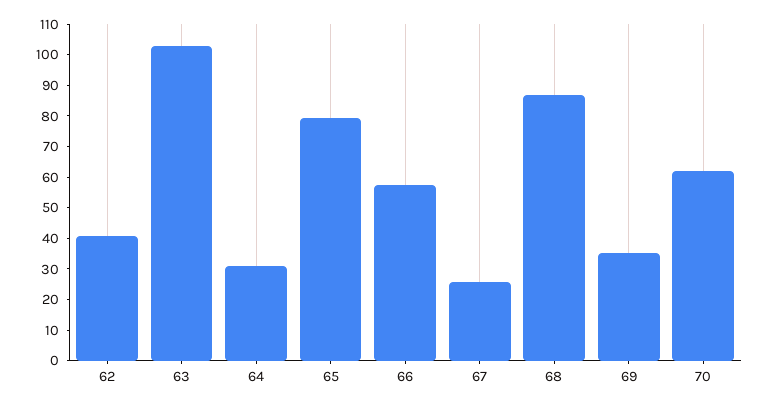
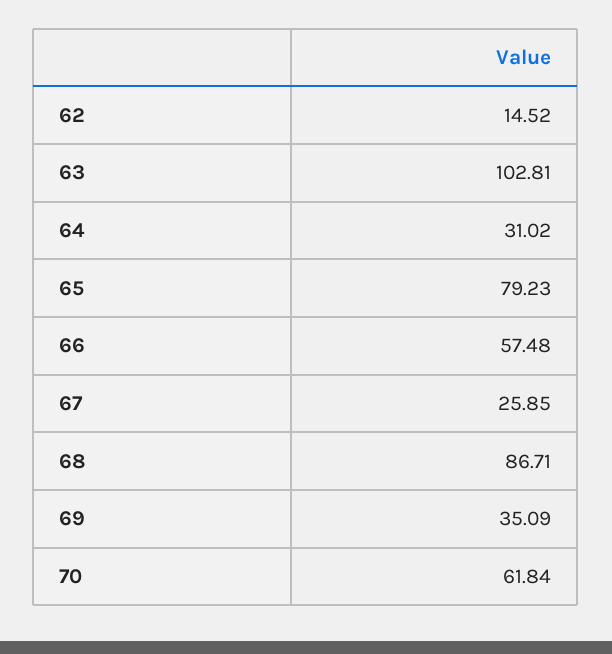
62: 40 -> 14.52

